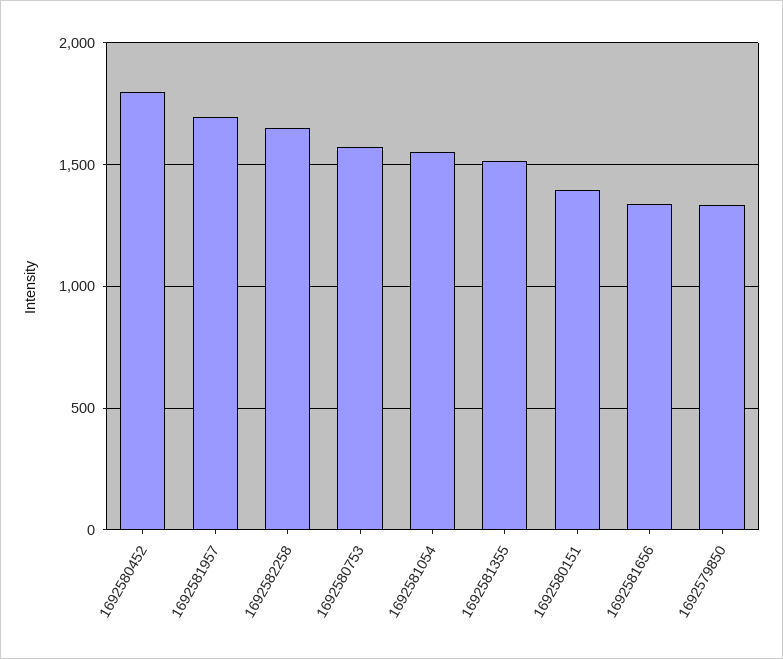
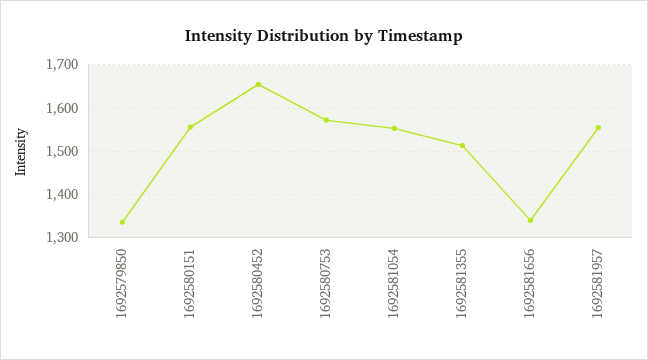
1692580452: 1800 -> 1660
1692581957: 1700 -> 1560
1692582258: 1650 -> none
1692580151: 1400 -> 1560

